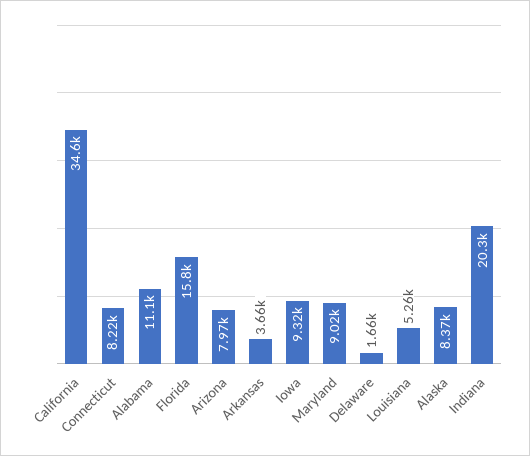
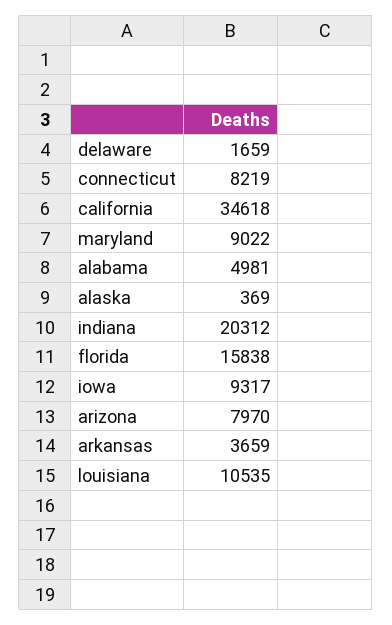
Alabama: 11100 -> 4981
Louisiana: 5260 -> 10535
Alaska: 8370 -> 369

